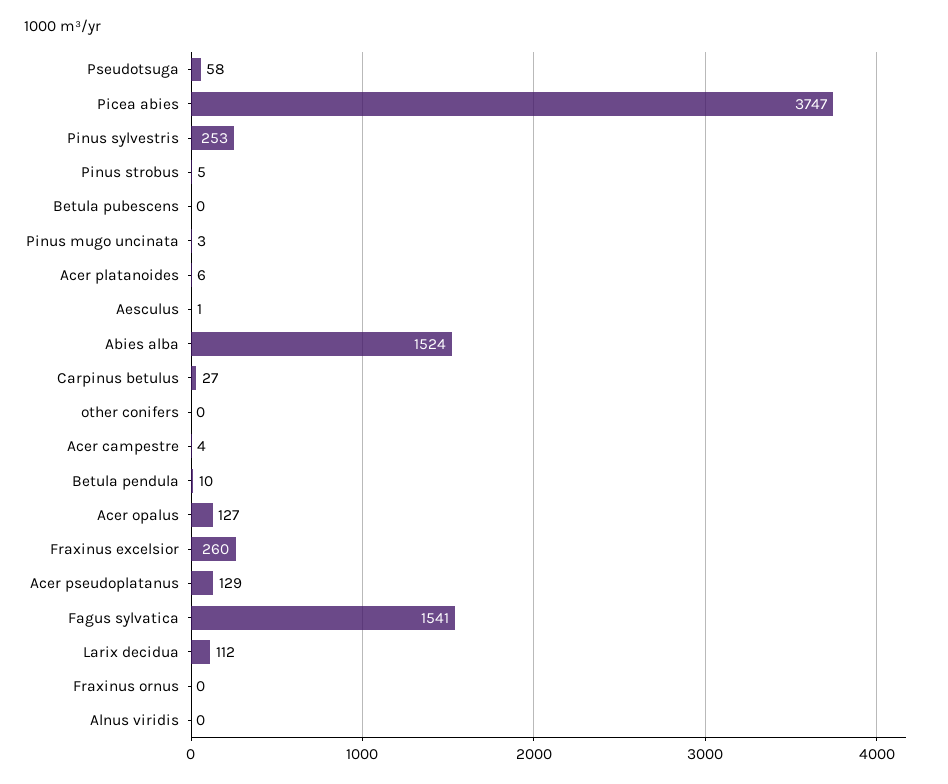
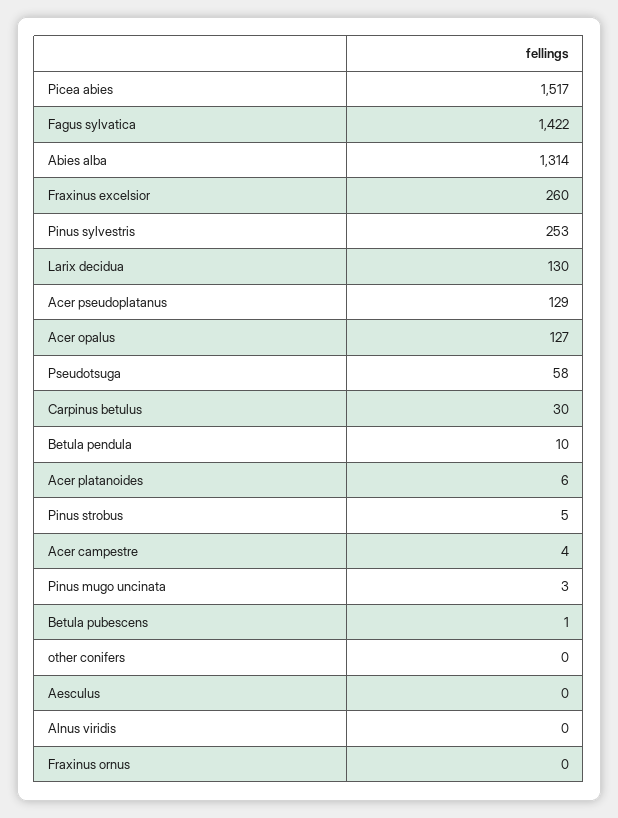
Picea abies: 3747 -> 1517
Betula pubescens: 0 -> 1
Aesculus: 1 -> 0
Abies alba: 1524 -> 1314
Carpinus betulus: 27 -> 30
Fagus sylvatica: 1541 -> 1422
Larix decidua: 112 -> 130

